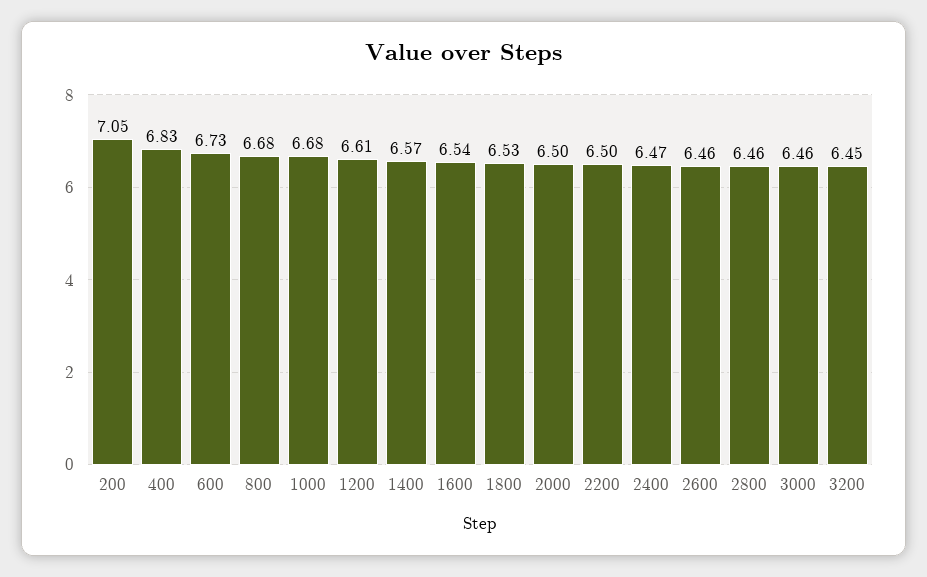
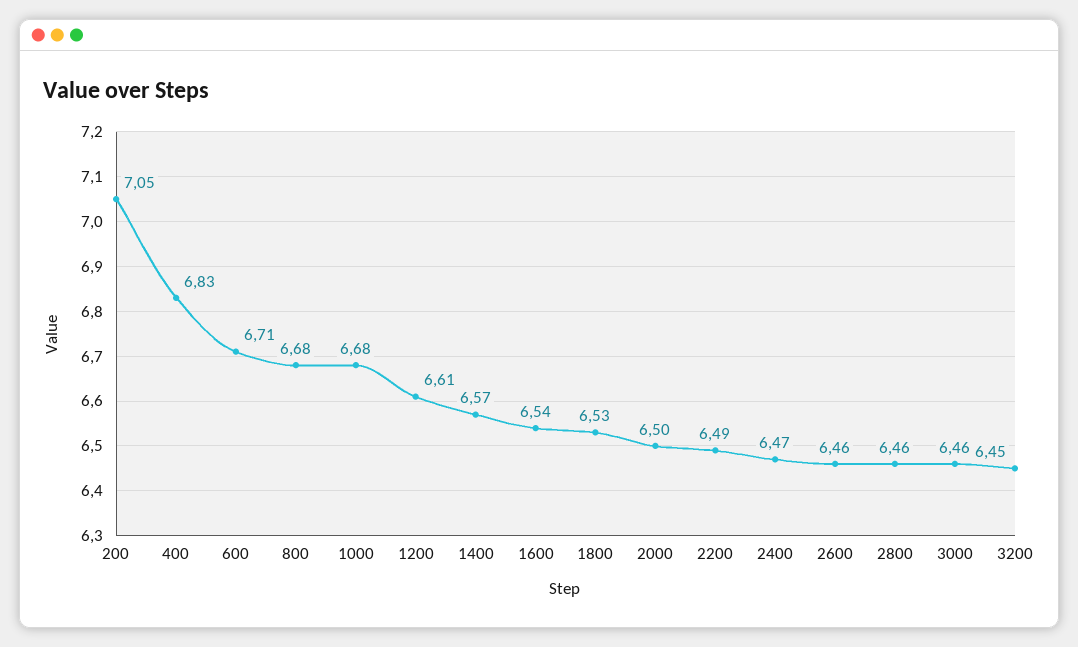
600: 6.73 -> 6.71
2200: 6.5 -> 6.49

